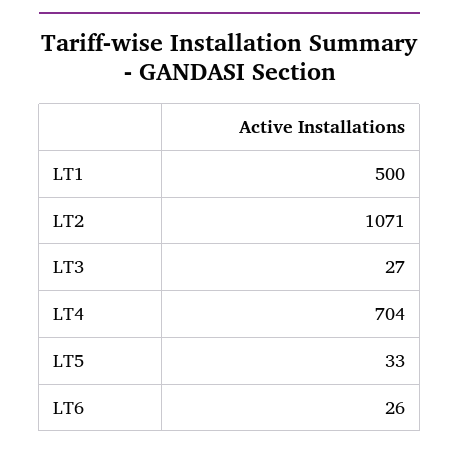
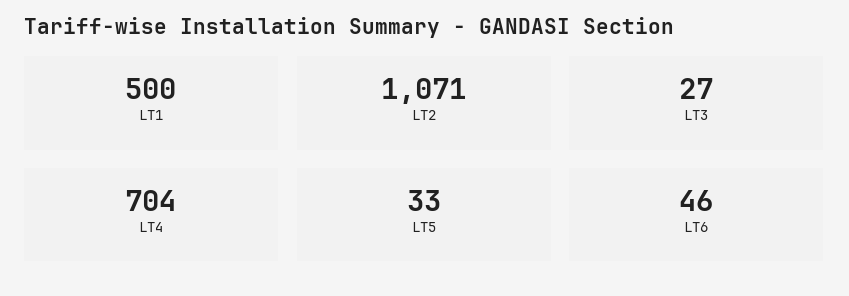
LT6: 26 -> 46

